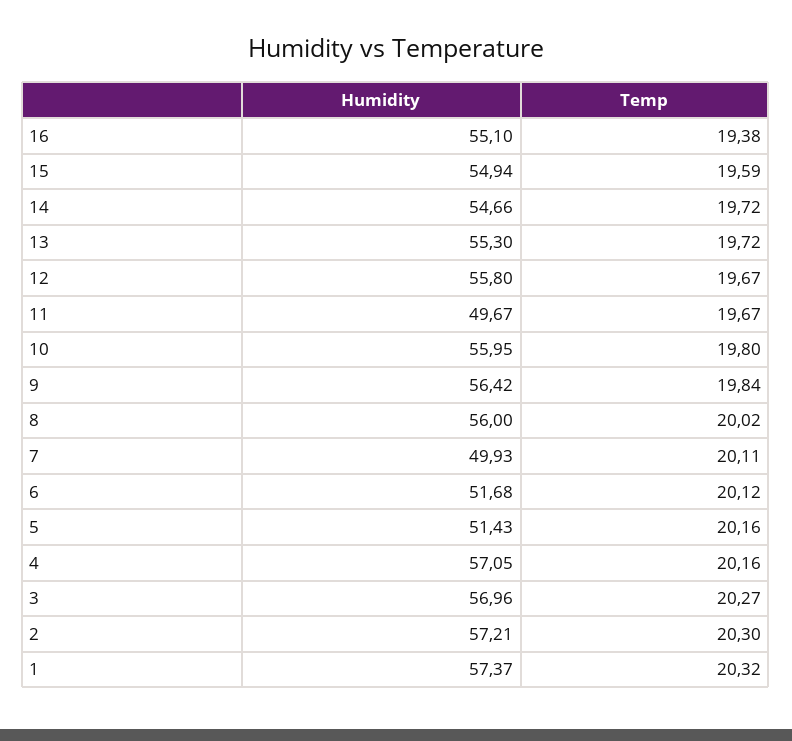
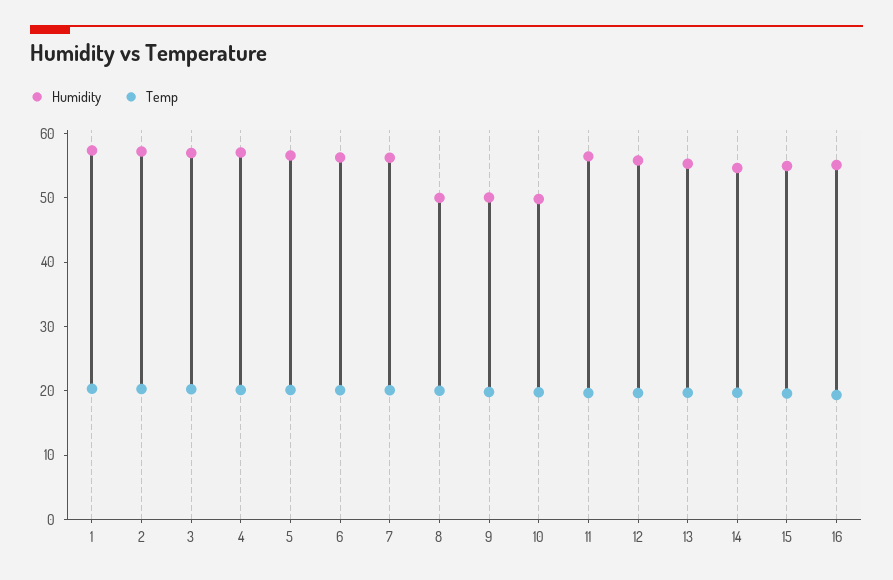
Humidity, 11: 49.67 -> 56
Humidity, 10: 55.95 -> 50
Humidity, 9: 56.42 -> 50
Humidity, 8: 56 -> 50
Humidity, 7: 49.93 -> 56
Humidity, 6: 51.68 -> 56
Humidity, 5: 51.43 -> 56

